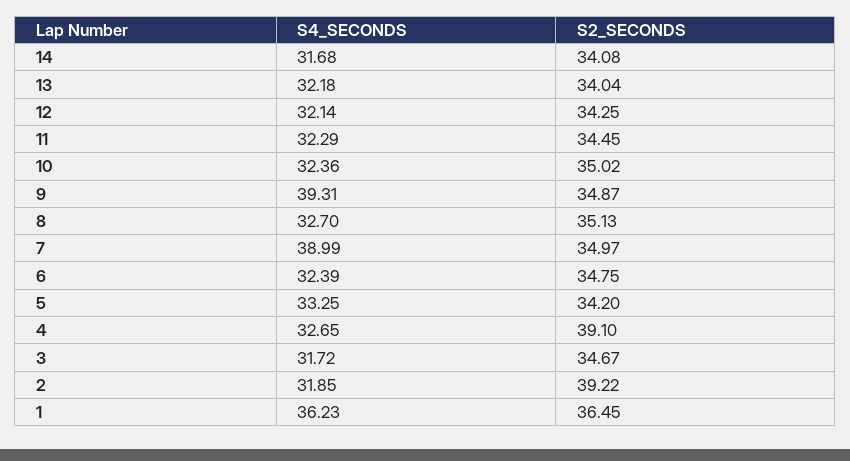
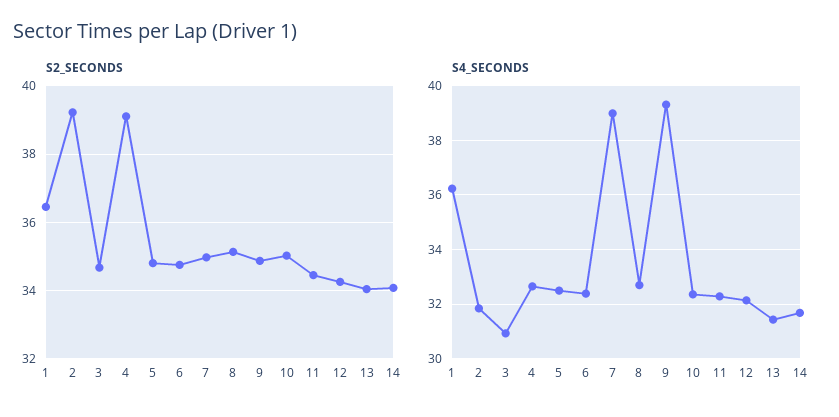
S4_SECONDS, 13: 32.18 -> 31.5
S4_SECONDS, 5: 33.25 -> 32.5
S2_SECONDS, 5: 34.2 -> 34.8
S4_SECONDS, 3: 31.72 -> 31

